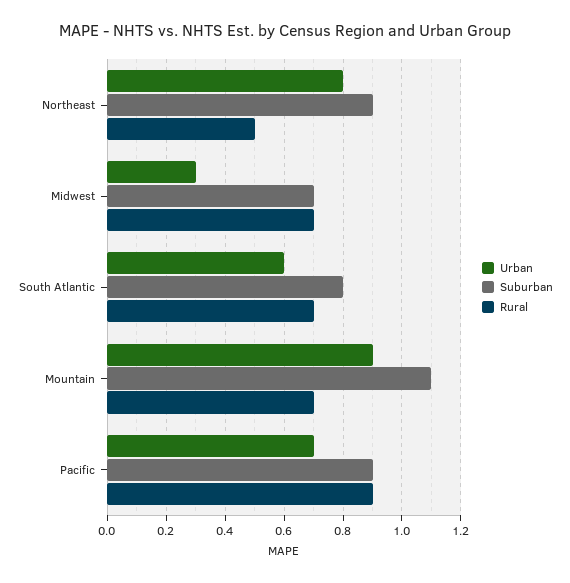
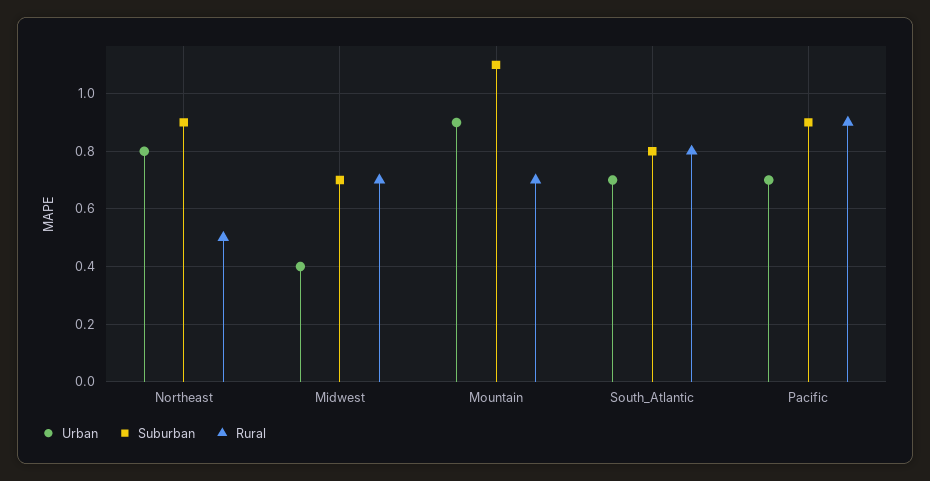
Urban, Midwest: 0.3 -> 0.4
Urban, South Atlantic: 0.6 -> 0.7
Rural, South Atlantic: 0.7 -> 0.8

